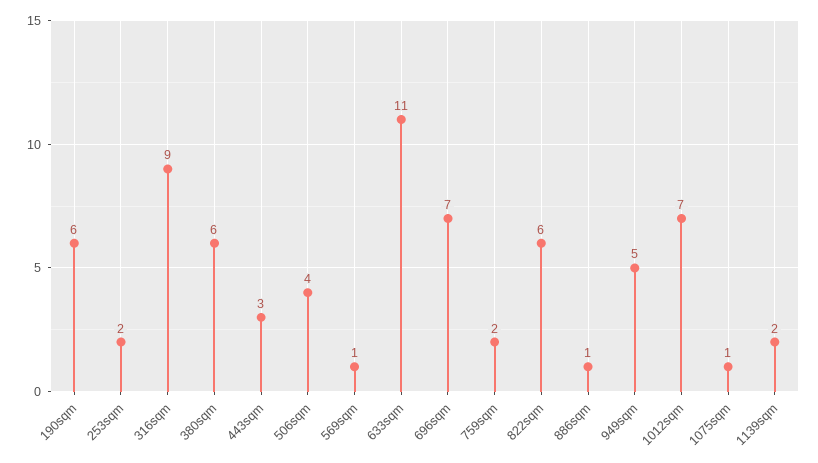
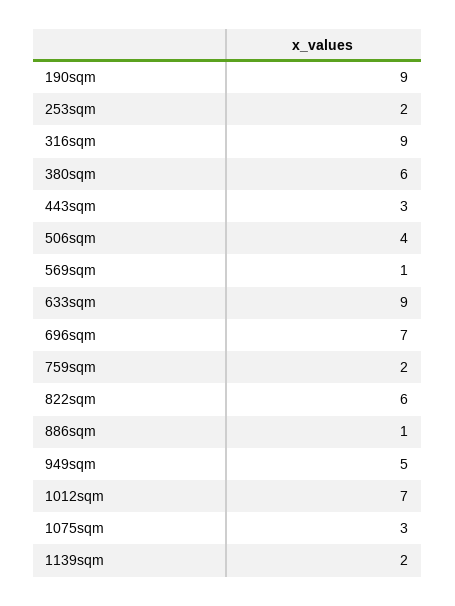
190sqm: 6 -> 9
633sqm: 11 -> 9
1075sqm: 1 -> 3

